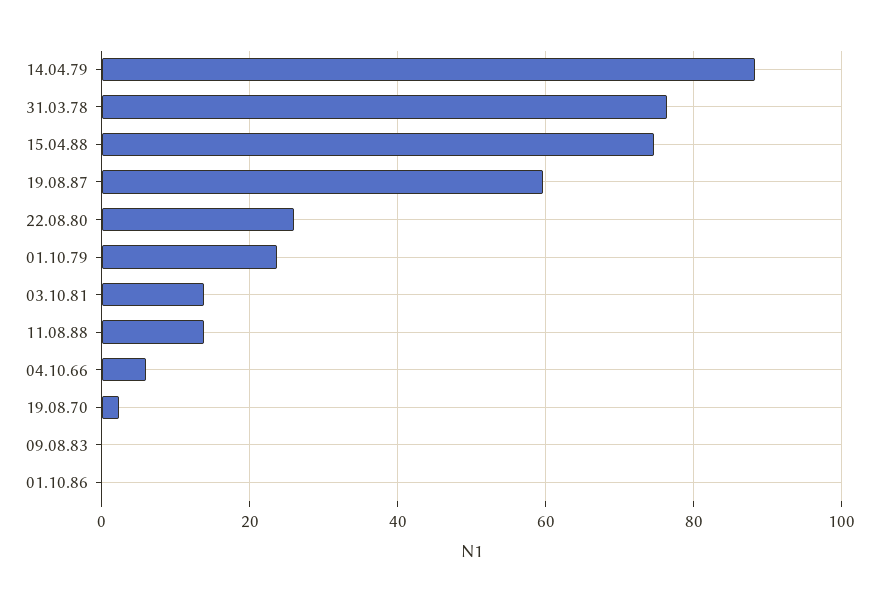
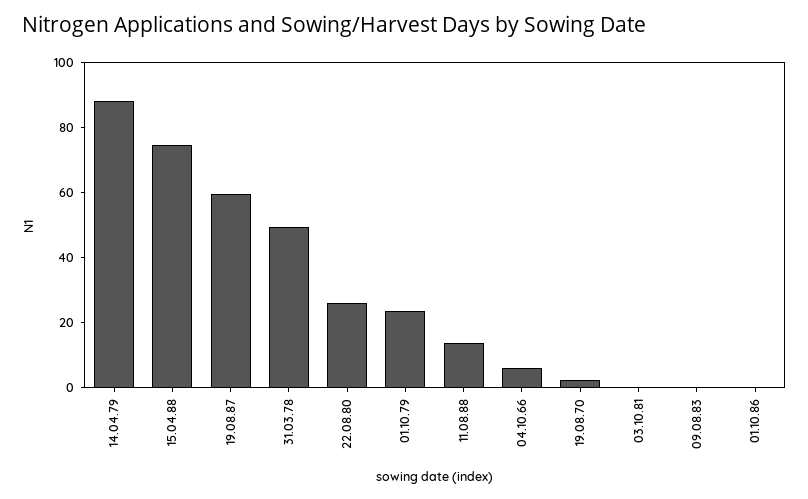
31.03.78: 76 -> 50
03.10.81: 14 -> 0

